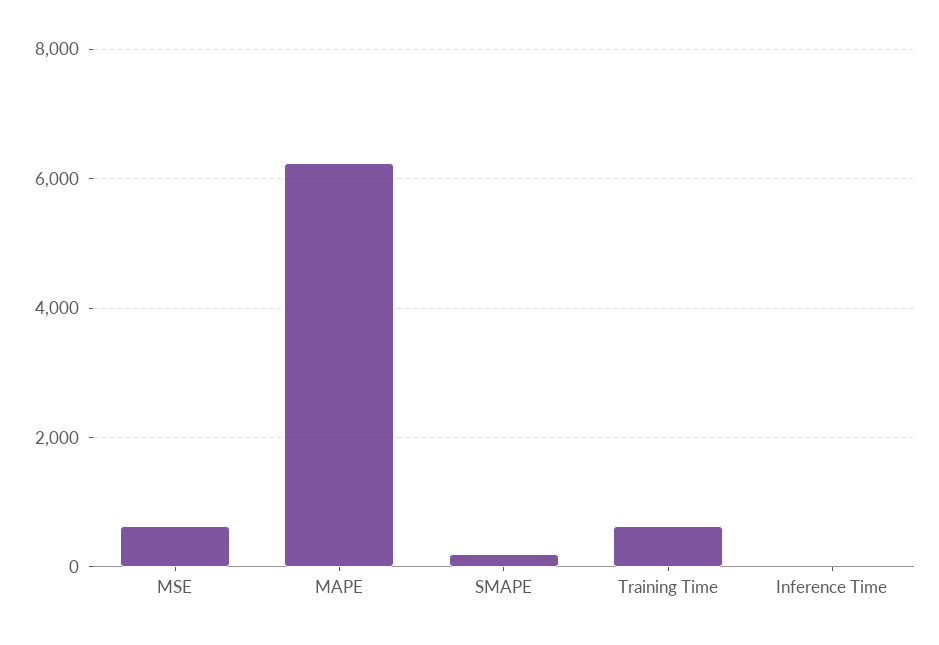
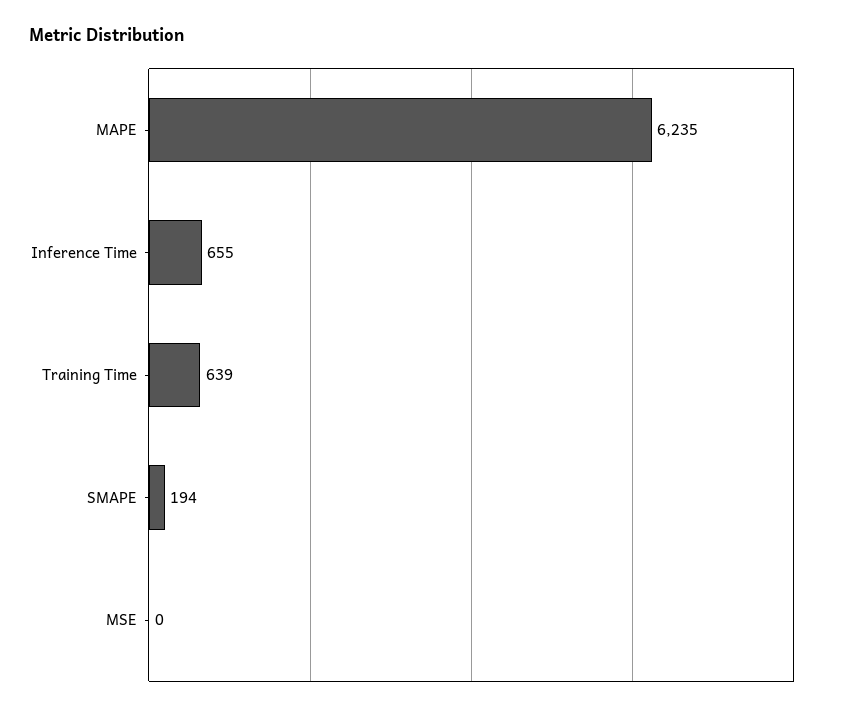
MSE: 600 -> 0
Inference Time: 0 -> 655

